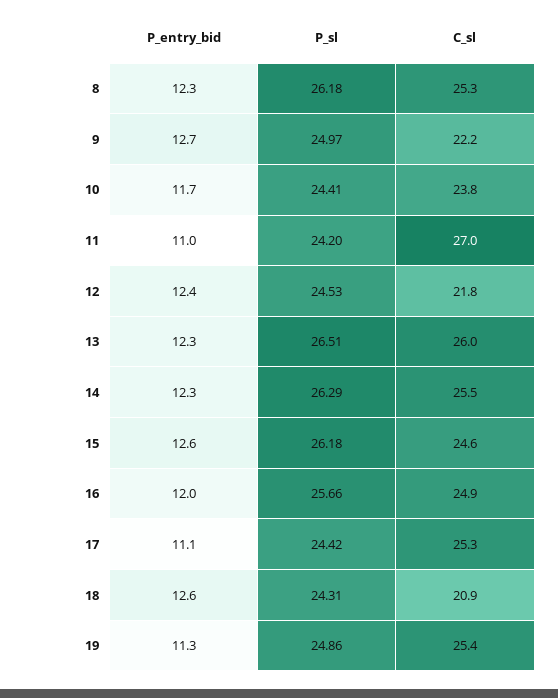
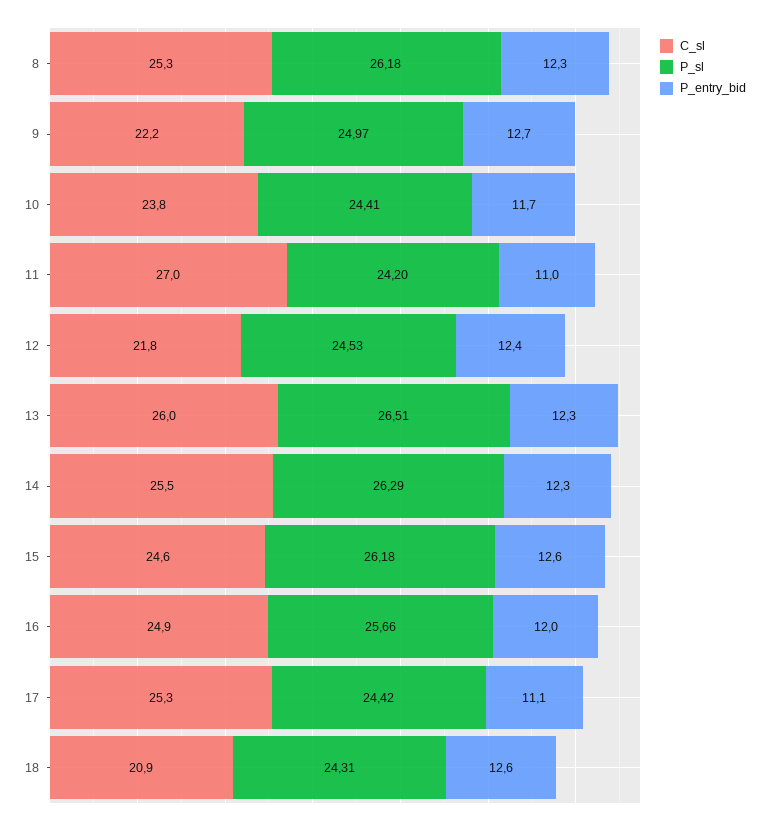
P_entry_bid, 19: 11.3 -> none
P_sl, 19: 24.86 -> none
C_sl, 19: 25.4 -> none

